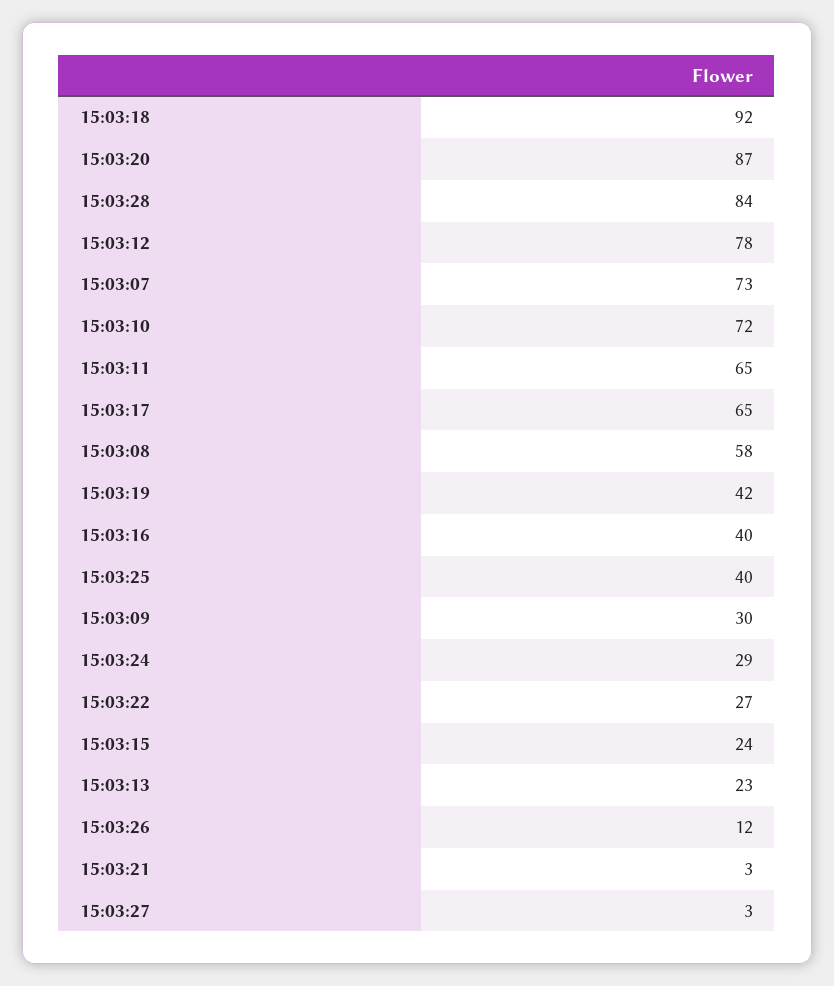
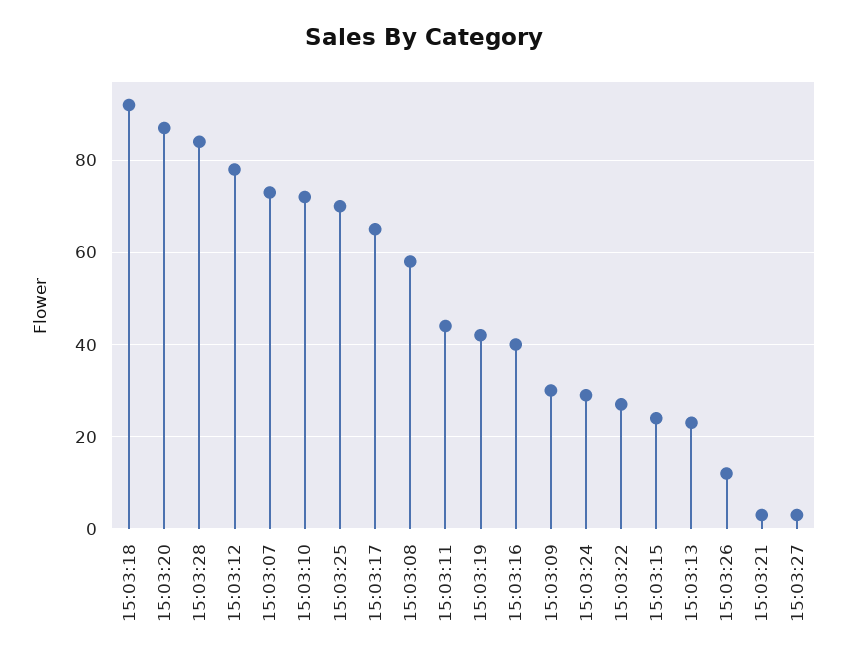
15:03:11: 65 -> 45
15:03:25: 40 -> 70

